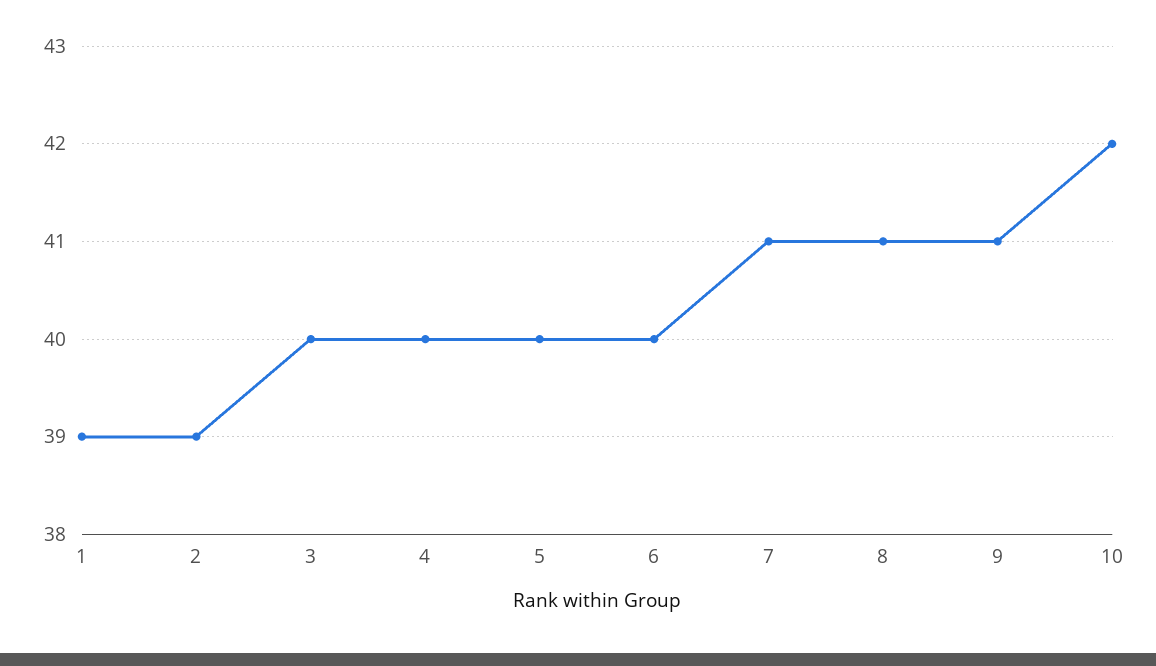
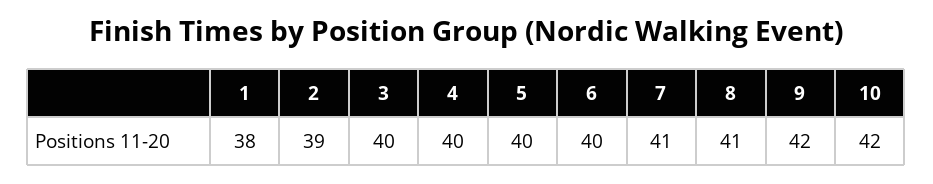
1: 39 -> 38
9: 41 -> 42

